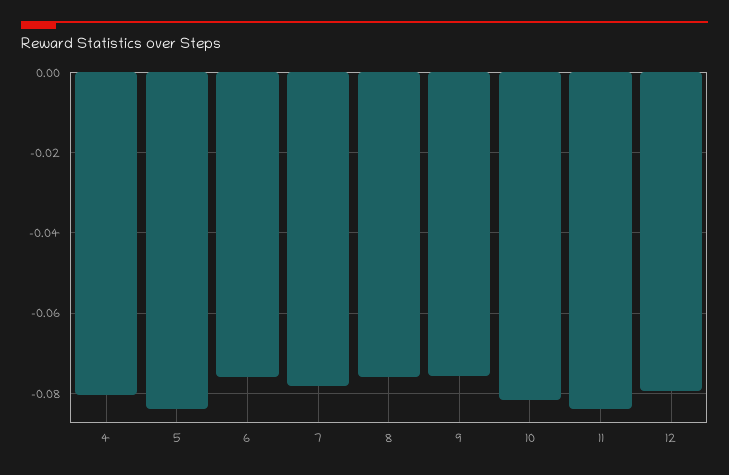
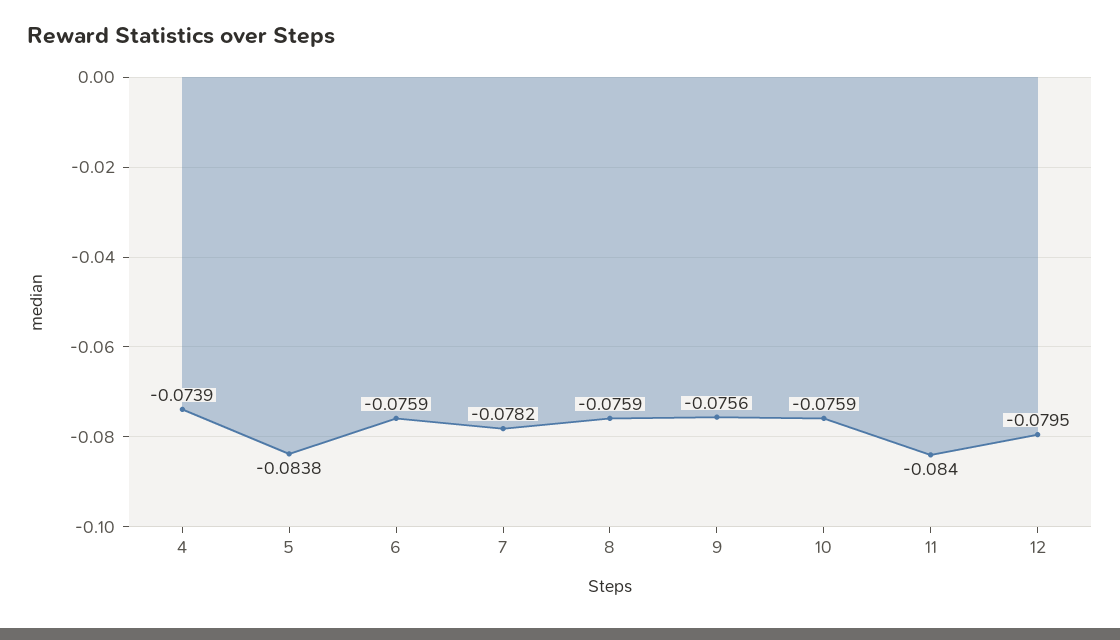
4: -0.08 -> -0.0739
10: -0.082 -> -0.0759

